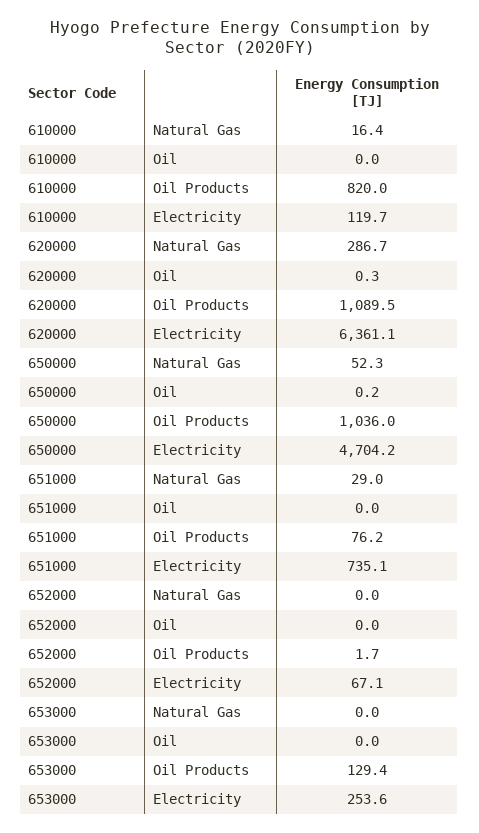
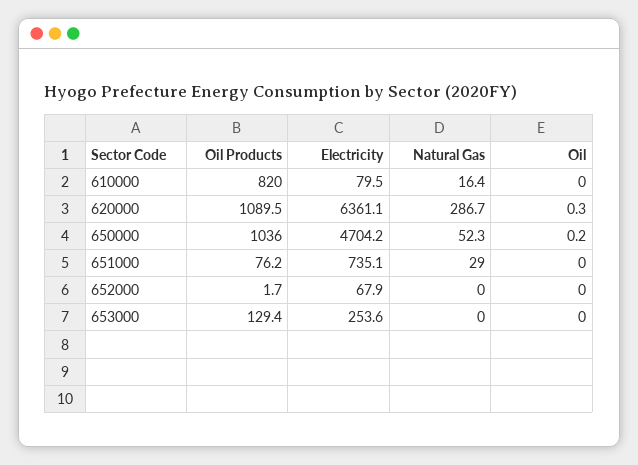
610000, Electricity: 119.7 -> 79.5
652000, Electricity: 67.1 -> 67.9

